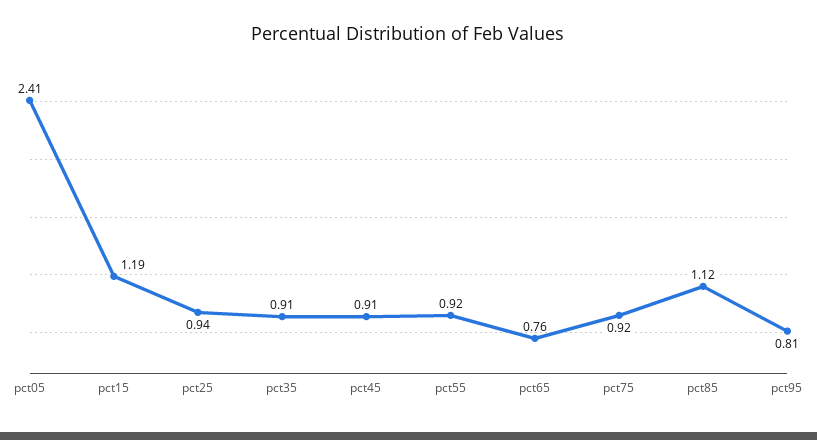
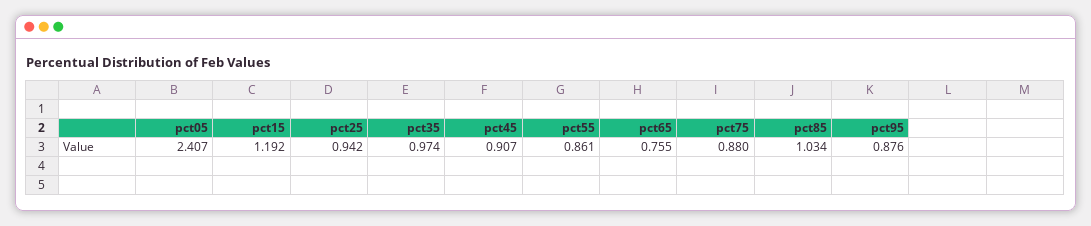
pct35: 0.91 -> 0.974
pct55: 0.92 -> 0.861
pct75: 0.92 -> 0.88
pct85: 1.12 -> 1.034
pct95: 0.81 -> 0.876

